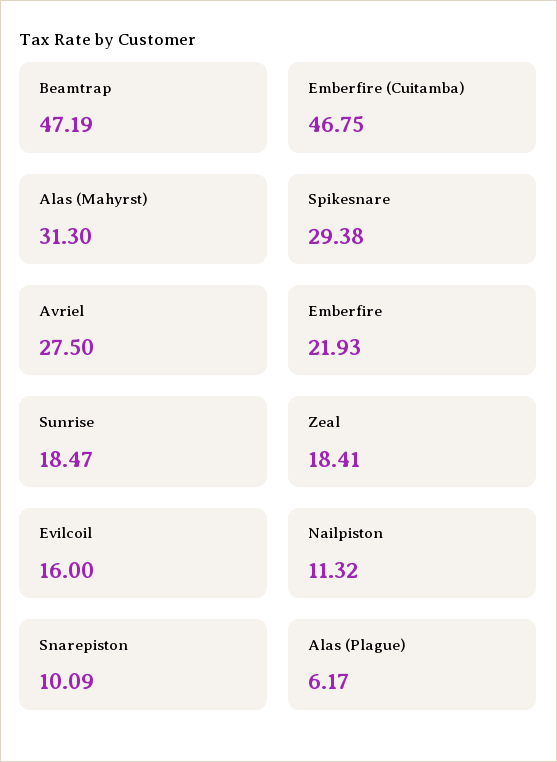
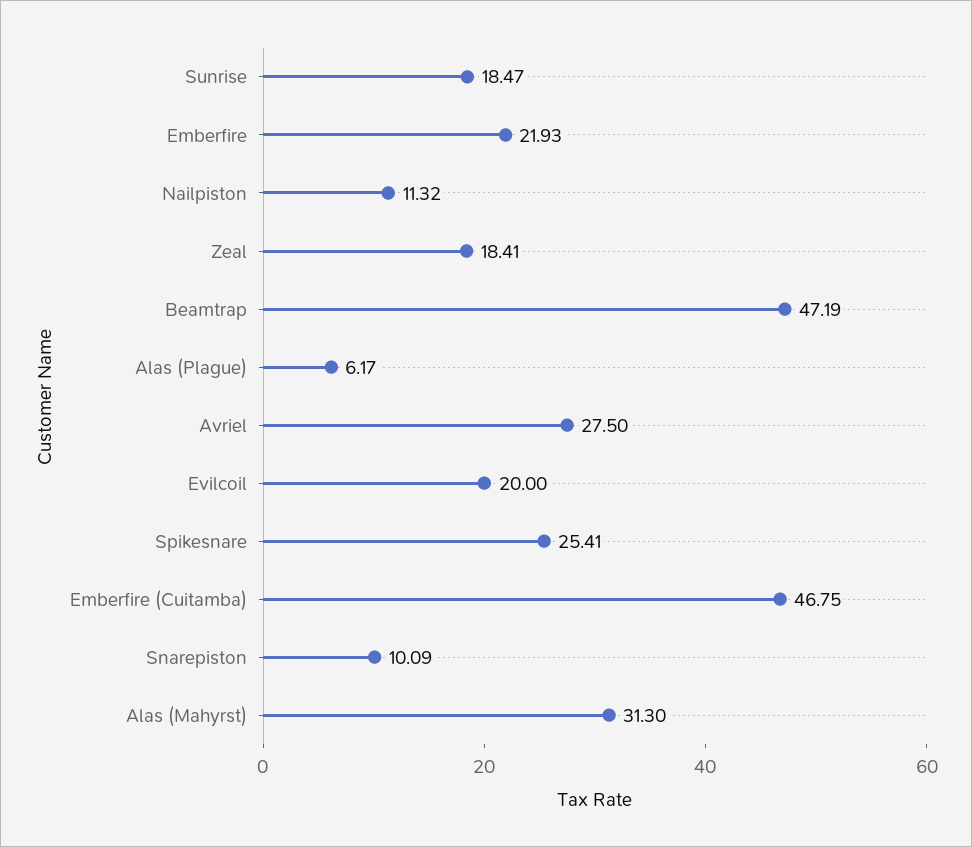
Spikesnare: 29.38 -> 25.41
Evilcoil: 16 -> 20

